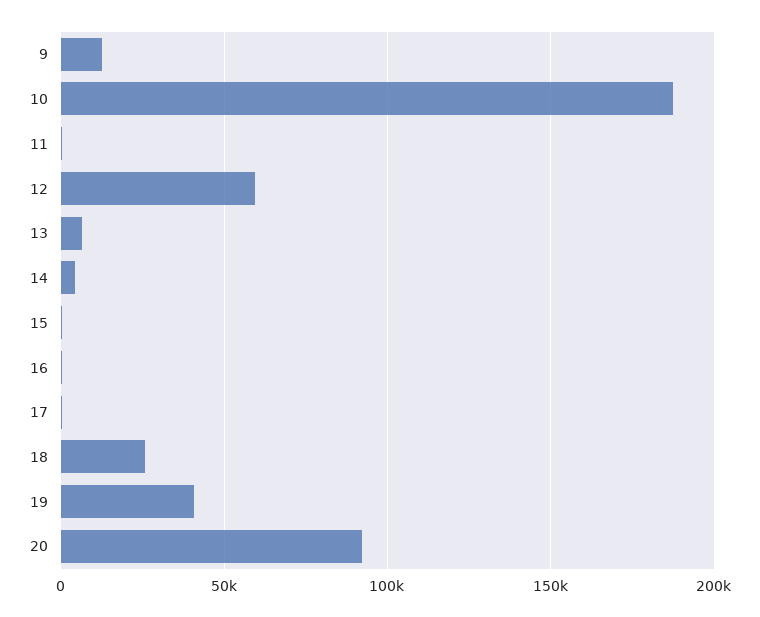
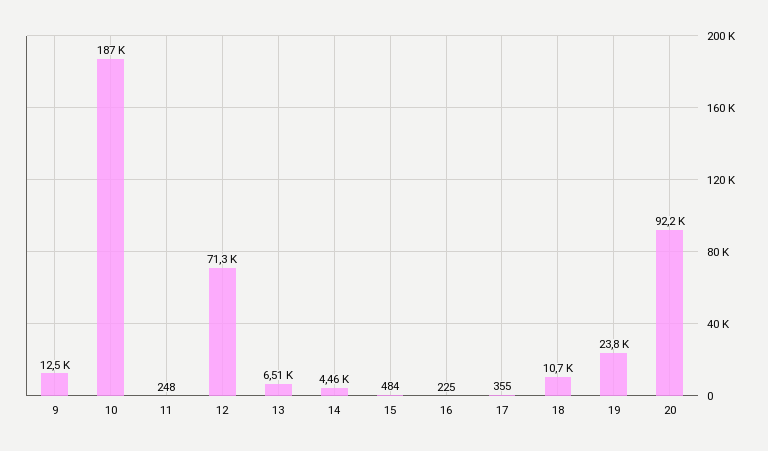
12: 60000 -> 71300
18: 25000 -> 10700
19: 40000 -> 23800

